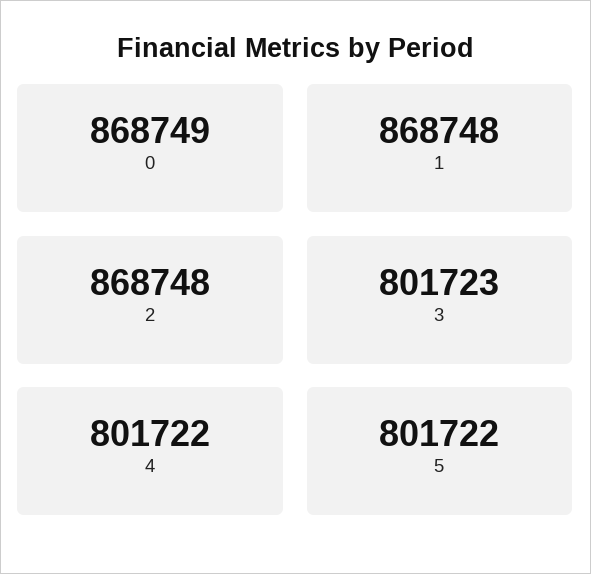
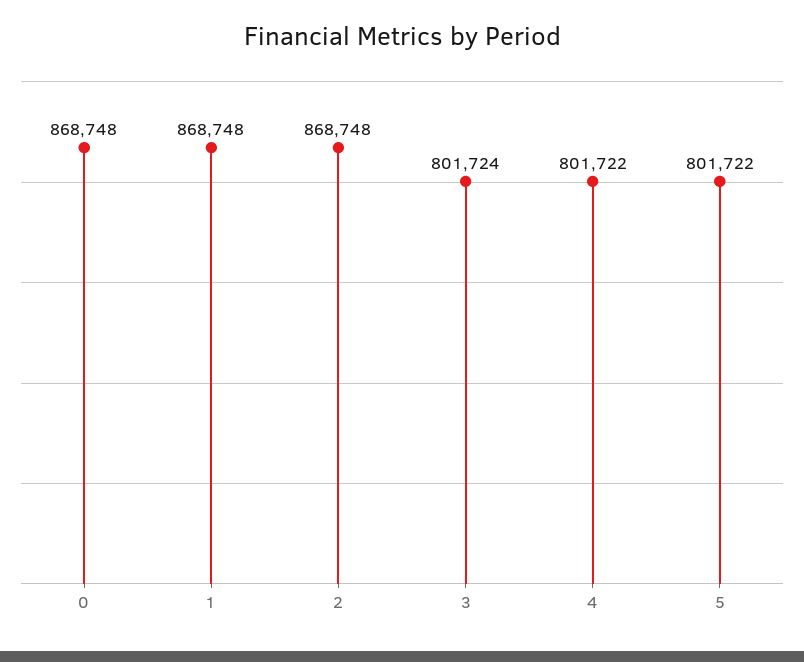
0: 868749 -> 868748
3: 801723 -> 801724

